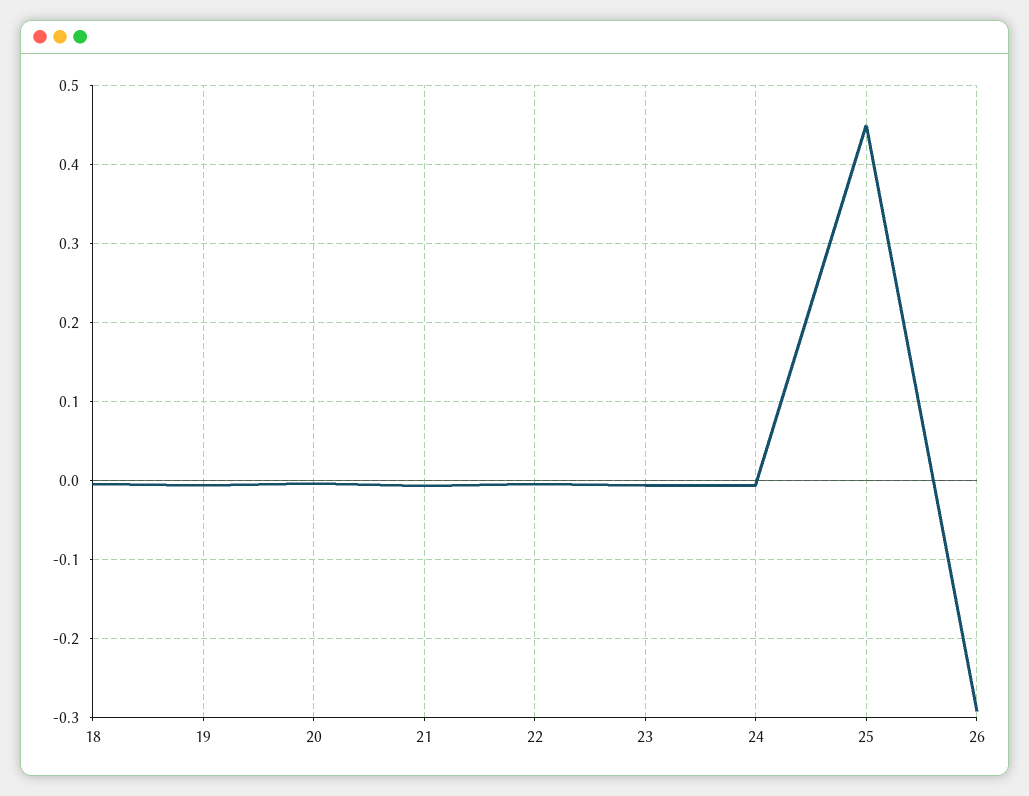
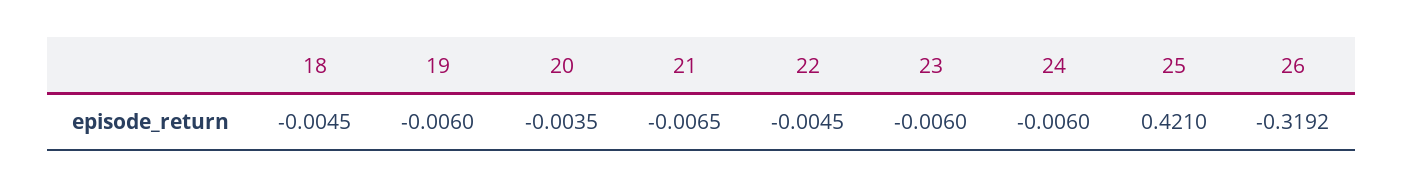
25: 0.45 -> 0.421
26: -0.29 -> -0.3192

